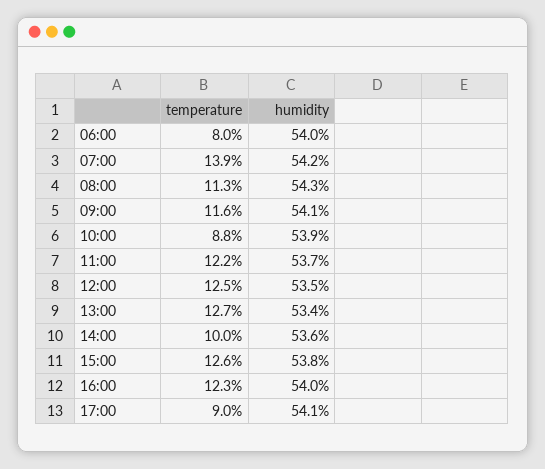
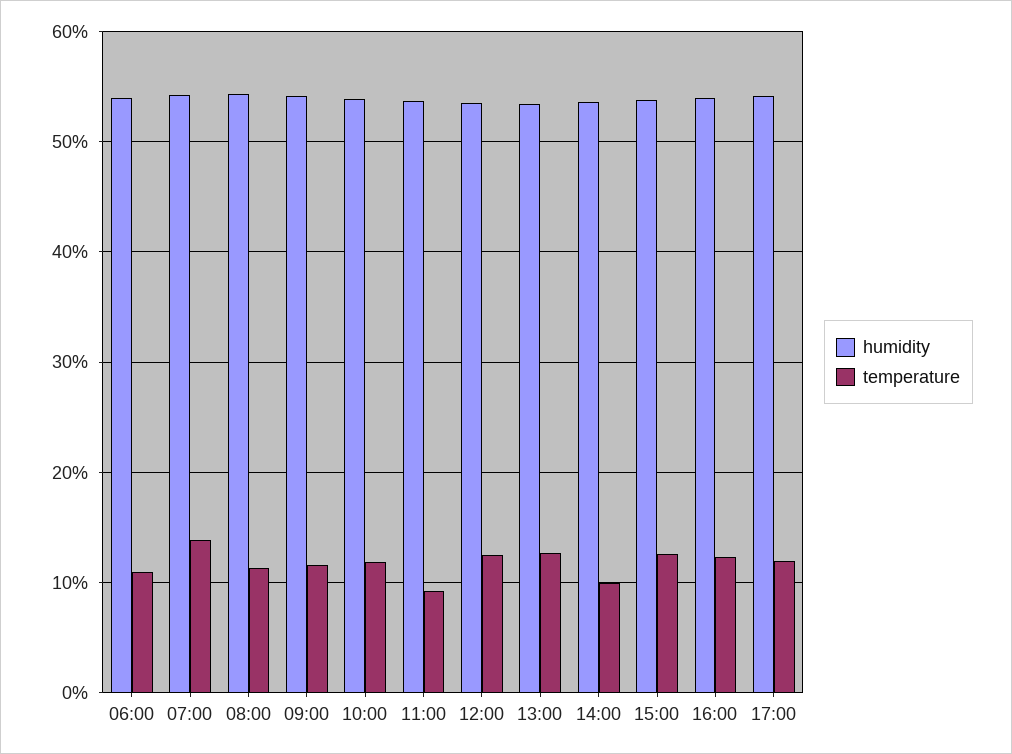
temperature, 06:00: 8 -> 11
temperature, 10:00: 8.8 -> 12
temperature, 11:00: 12.2 -> 9
temperature, 17:00: 9 -> 12

